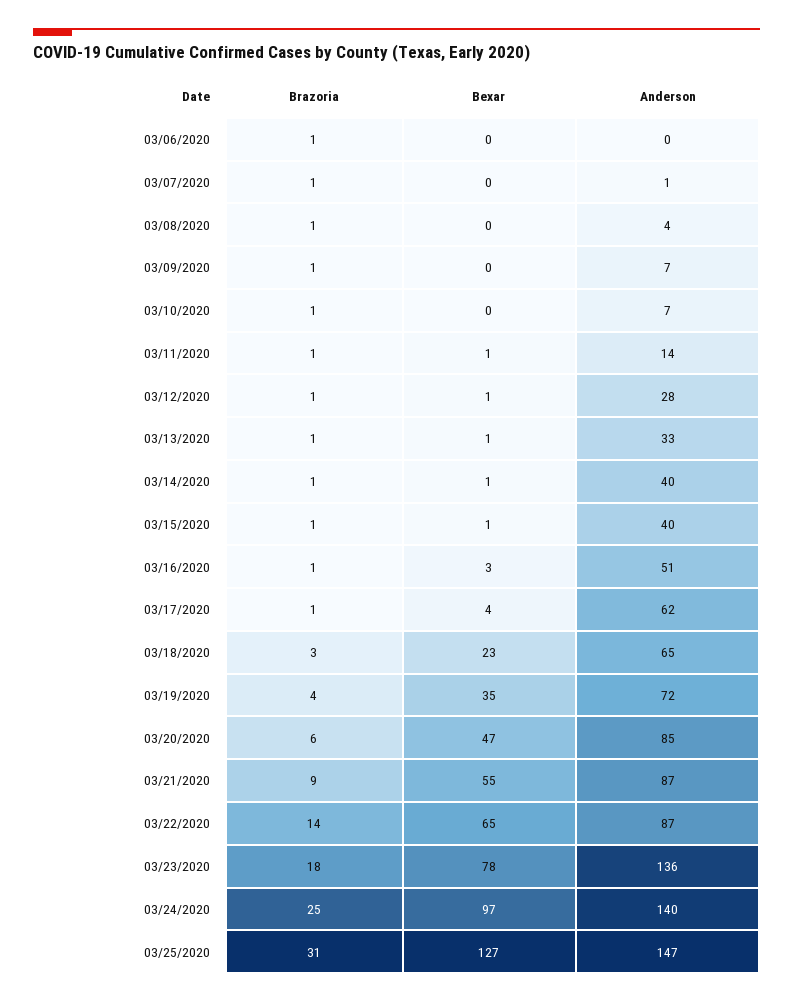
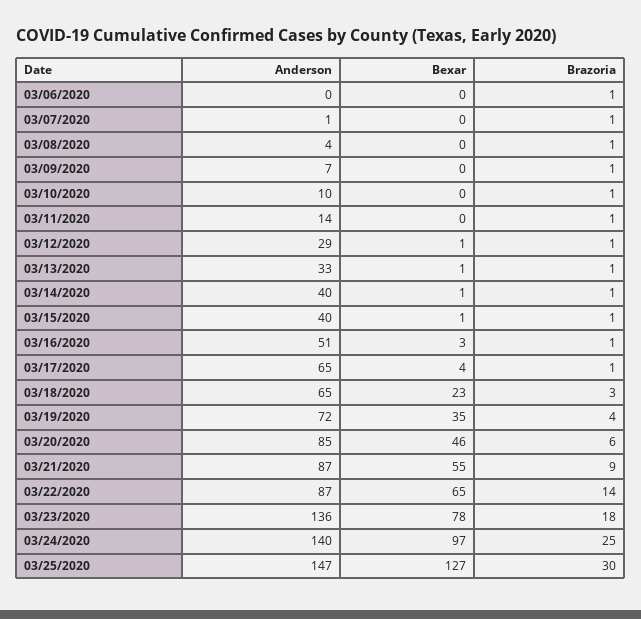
Anderson, 03/10/2020: 7 -> 10
Bexar, 03/11/2020: 1 -> 0
Anderson, 03/12/2020: 28 -> 29
Anderson, 03/17/2020: 62 -> 65
Bexar, 03/20/2020: 47 -> 46
Brazoria, 03/25/2020: 31 -> 30

